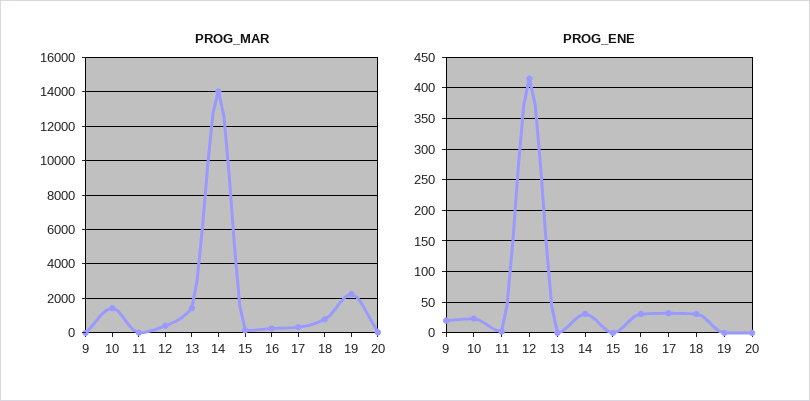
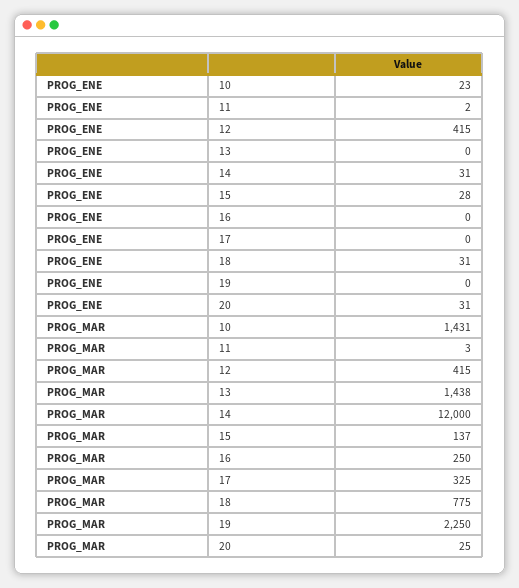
PROG_MAR, 9: 0 -> none
PROG_MAR, 14: 14000 -> 12000
PROG_ENE, 9: 20 -> none
PROG_ENE, 15: 0 -> 28
PROG_ENE, 16: 30 -> 0
PROG_ENE, 17: 30 -> 0
PROG_ENE, 20: 0 -> 31

